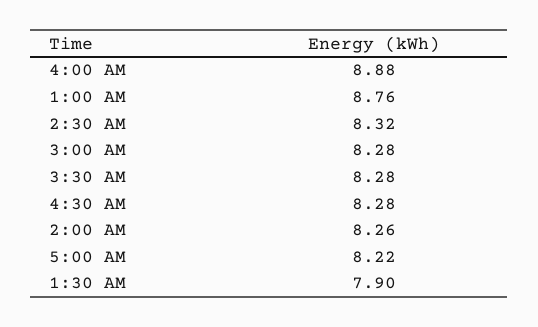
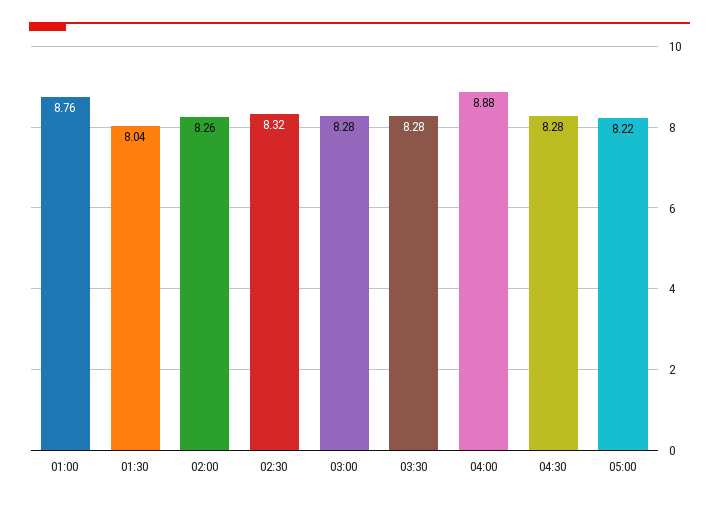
1:30 AM: 7.9 -> 8.04

